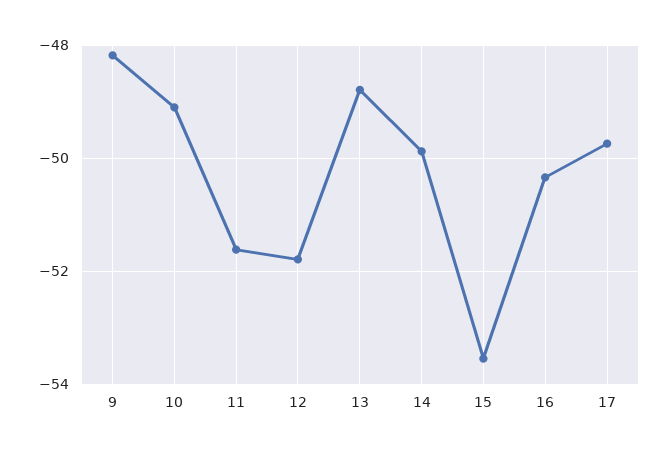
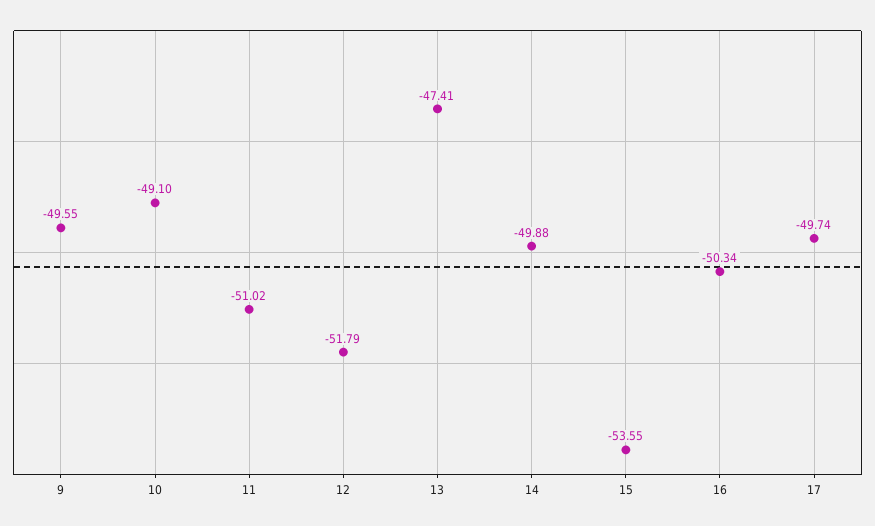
9: -48.2 -> -49.55
11: -51.6 -> -51.02
13: -48.8 -> -47.41

